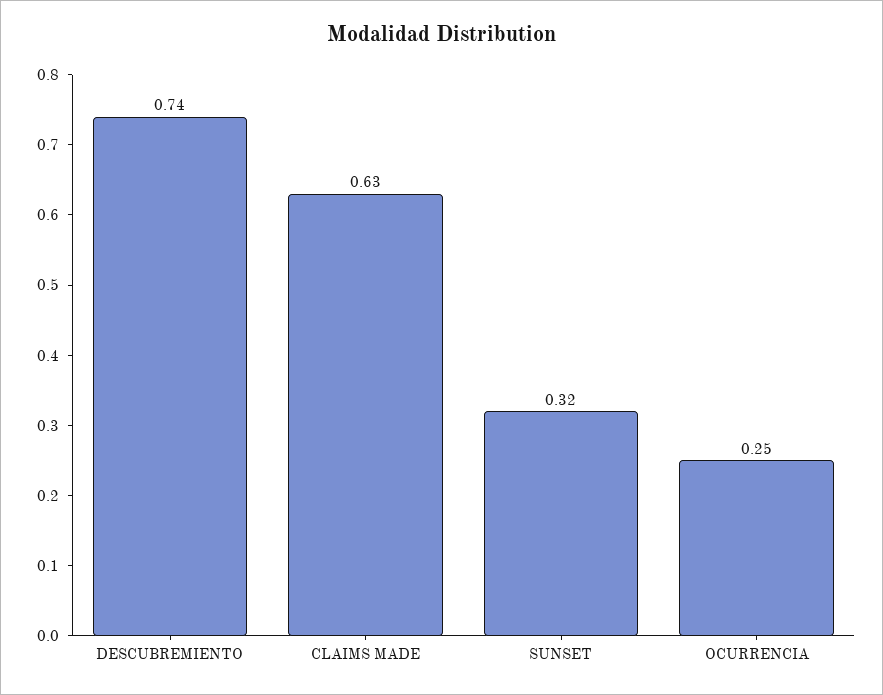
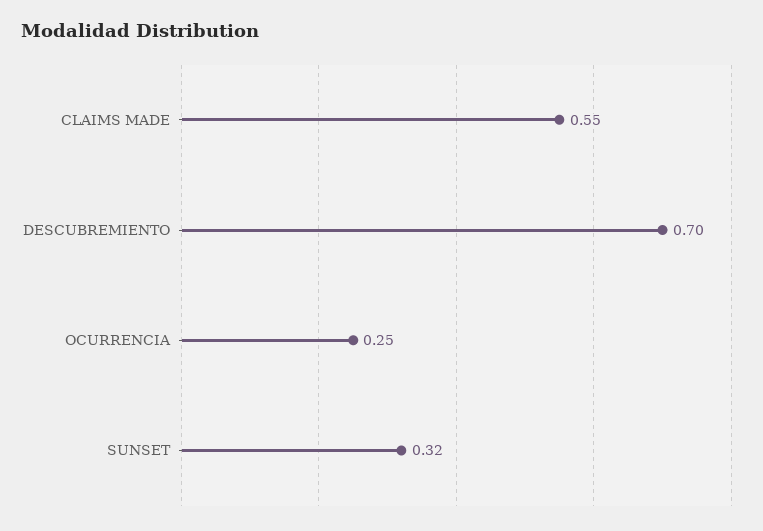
DESCUBREMIENTO: 0.74 -> 0.7
CLAIMS MADE: 0.63 -> 0.55

